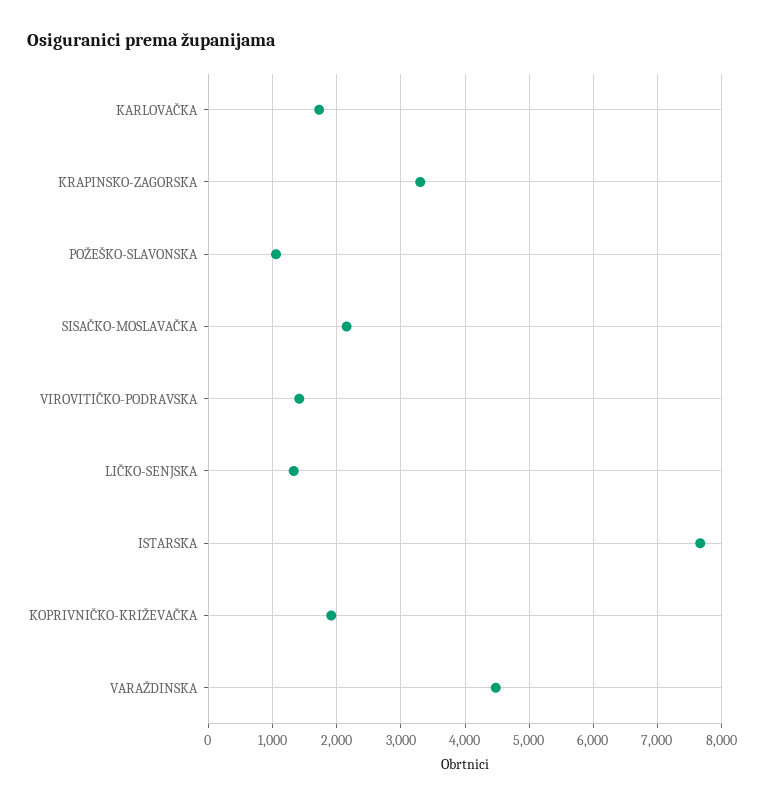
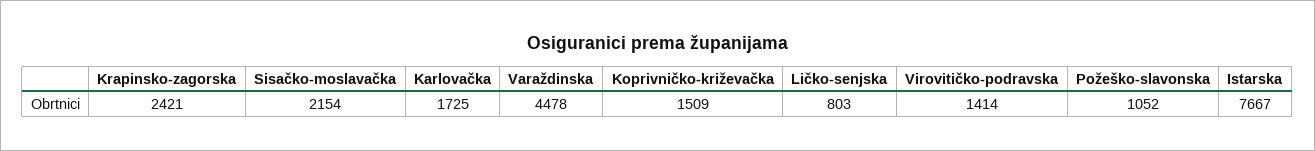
KRAPINSKO-ZAGORSKA: 3300 -> 2421
LIČKO-SENJSKA: 1300 -> 803
KOPRIVNIČKO-KRIŽEVAČKA: 1900 -> 1509

